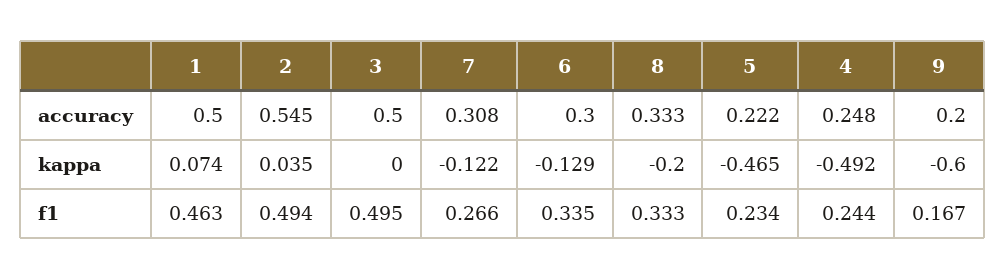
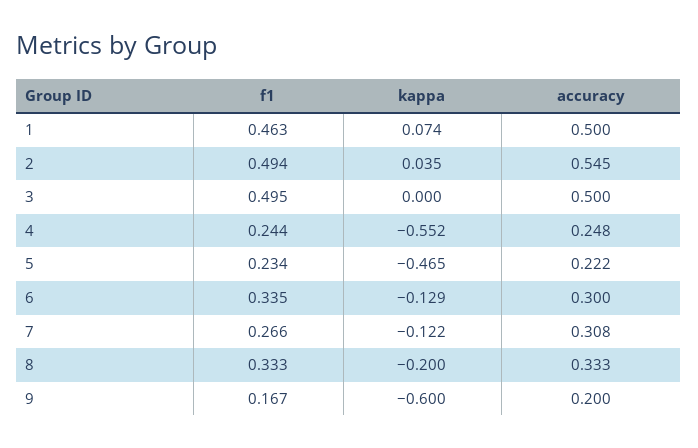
4, kappa: -0.492 -> -0.552

